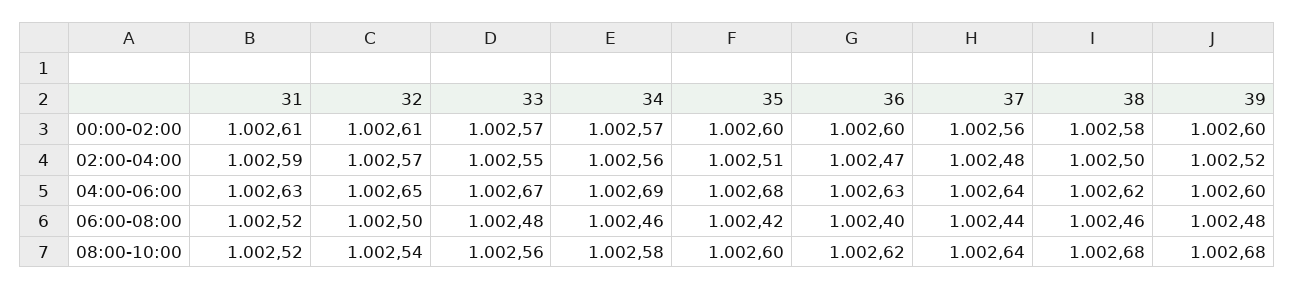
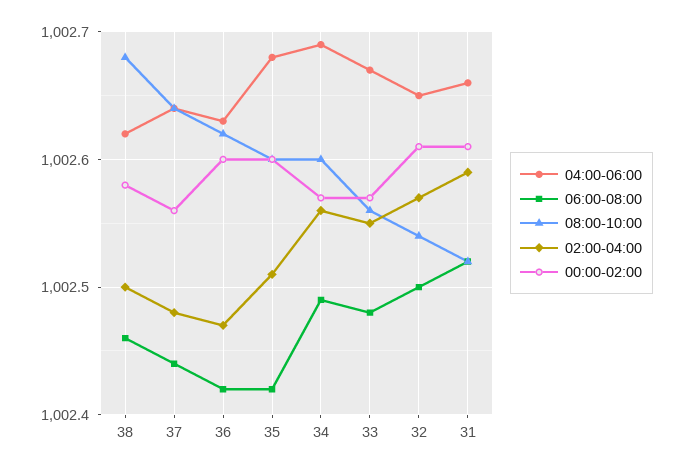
00:00-02:00, 39: 1002.6 -> none
02:00-04:00, 39: 1002.52 -> none
04:00-06:00, 31: 1002.63 -> 1002.66
04:00-06:00, 39: 1002.6 -> none
06:00-08:00, 34: 1002.46 -> 1002.49
06:00-08:00, 36: 1002.4 -> 1002.42
06:00-08:00, 39: 1002.48 -> none
08:00-10:00, 34: 1002.58 -> 1002.6
08:00-10:00, 39: 1002.68 -> none

